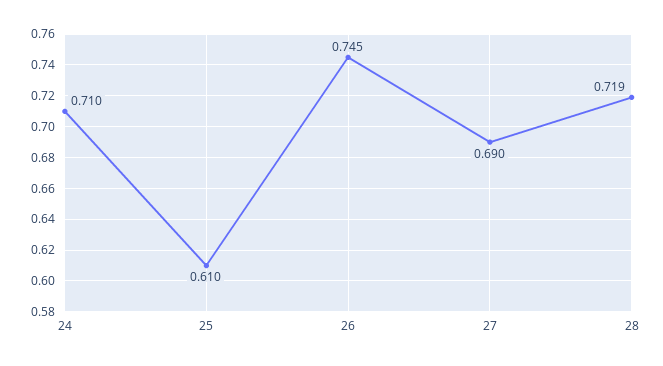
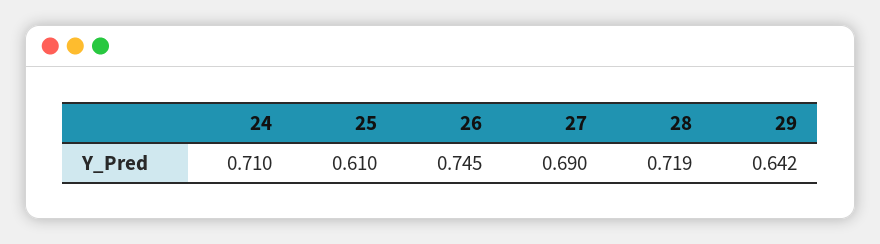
29: none -> 0.642

